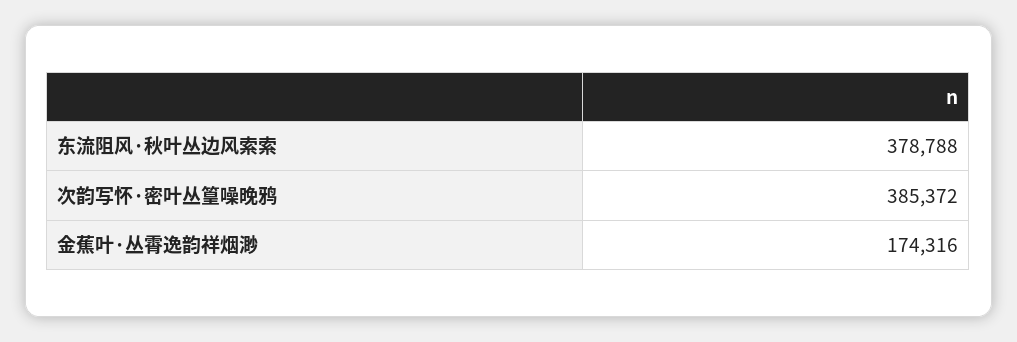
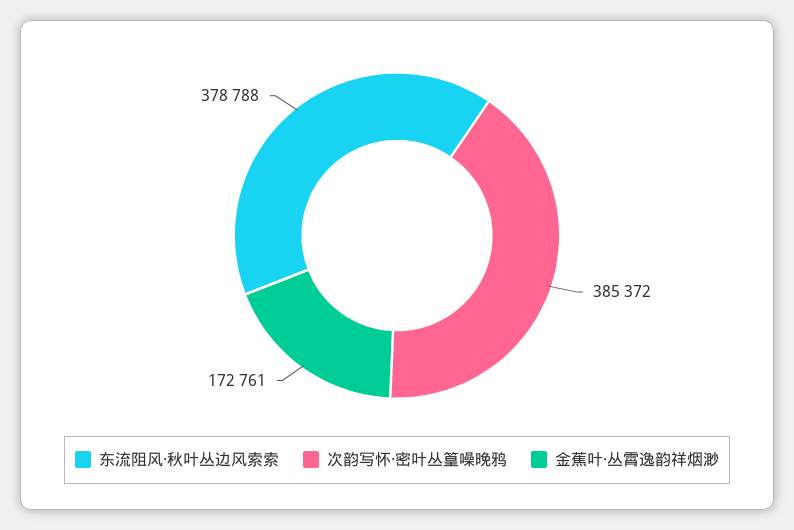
金蕉叶·丛霄逸韵祥烟渺: 174316 -> 172761

